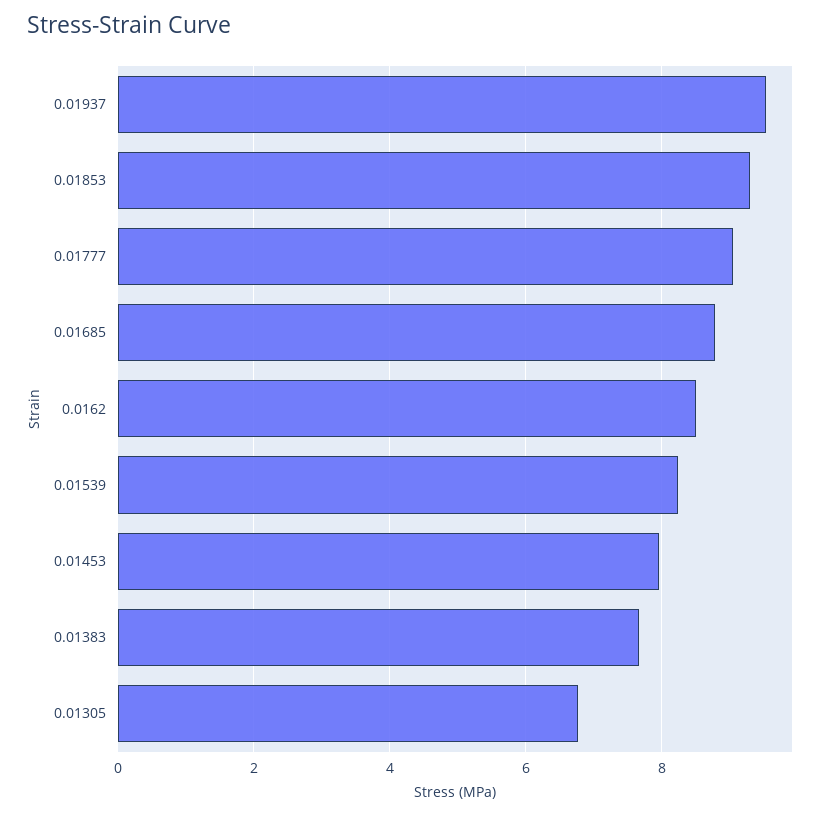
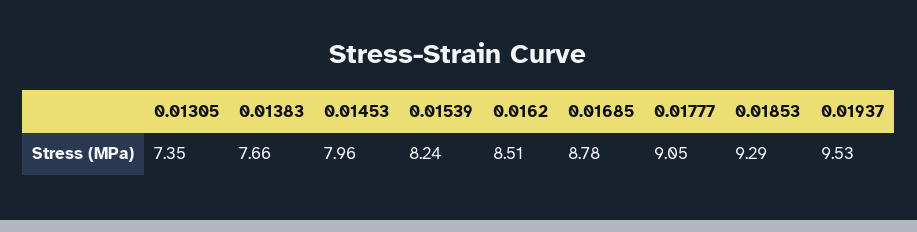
0.01305: 6.8 -> 7.35

